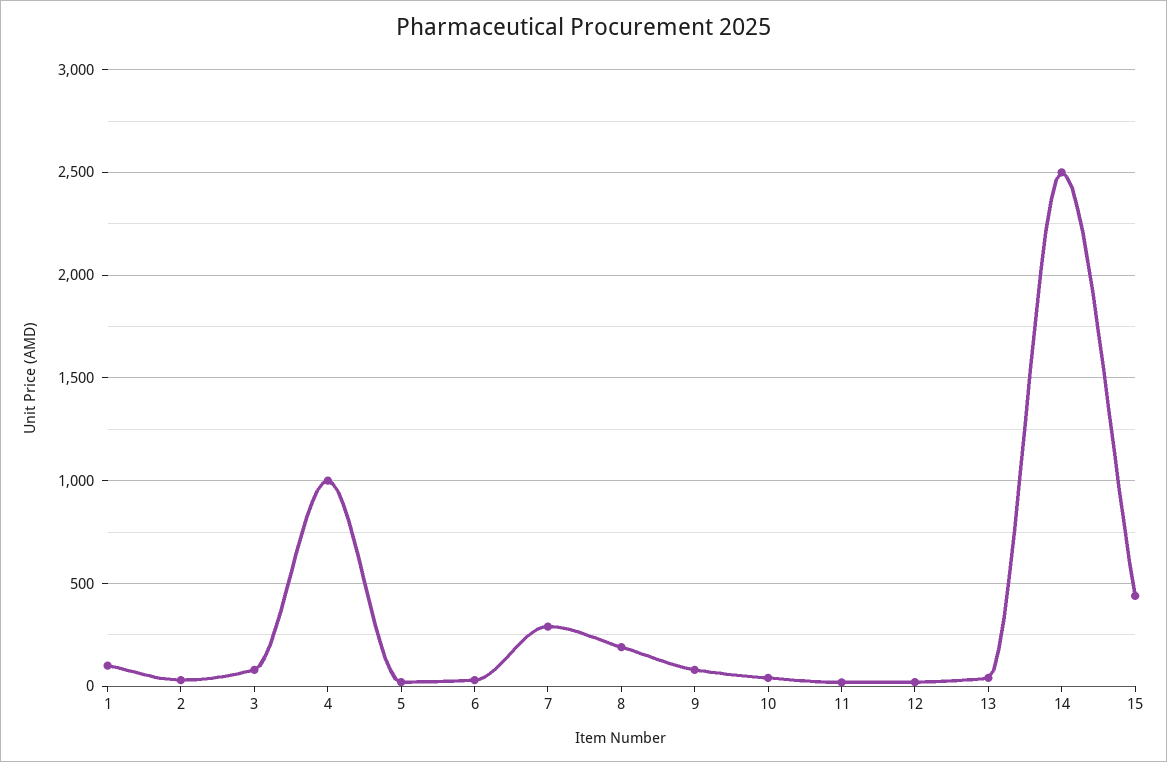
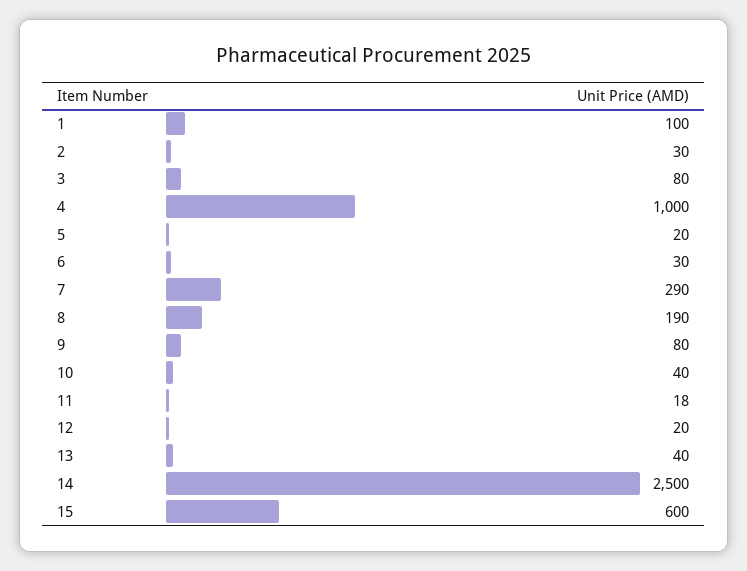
15: 450 -> 600

